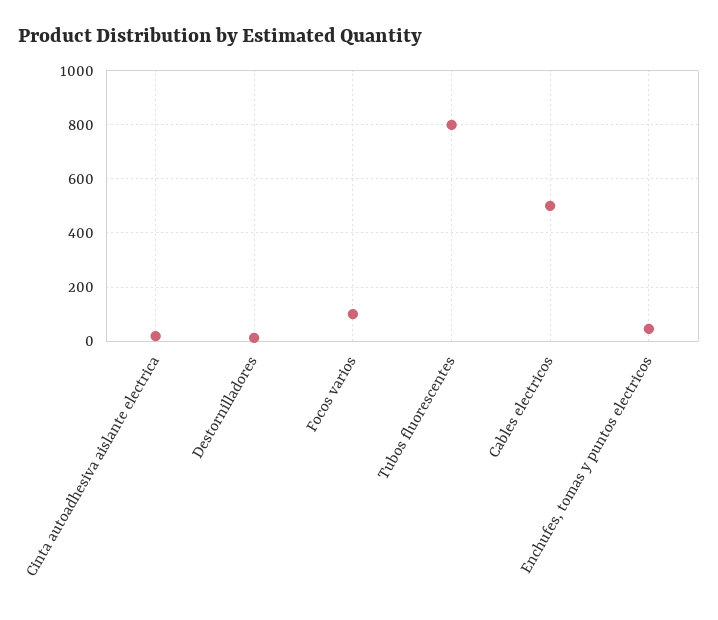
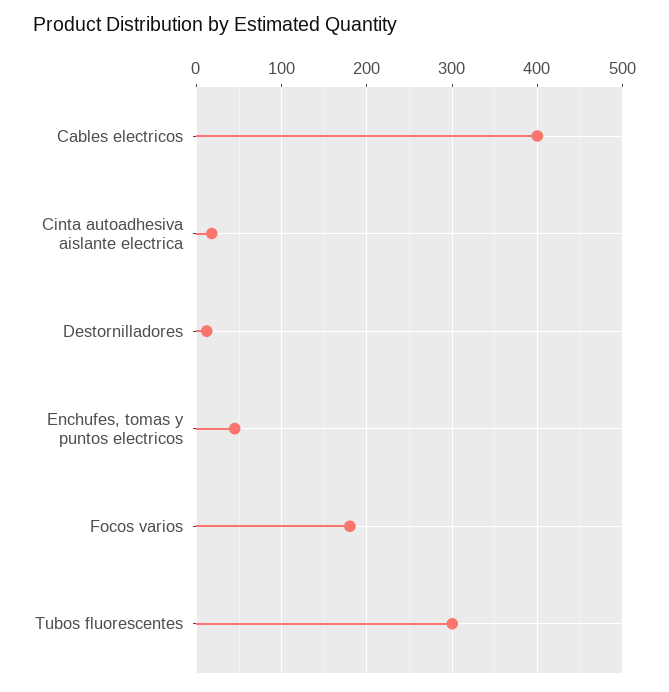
Focos varios: 100 -> 180
Tubos fluorescentes: 800 -> 300
Cables electricos: 500 -> 400

